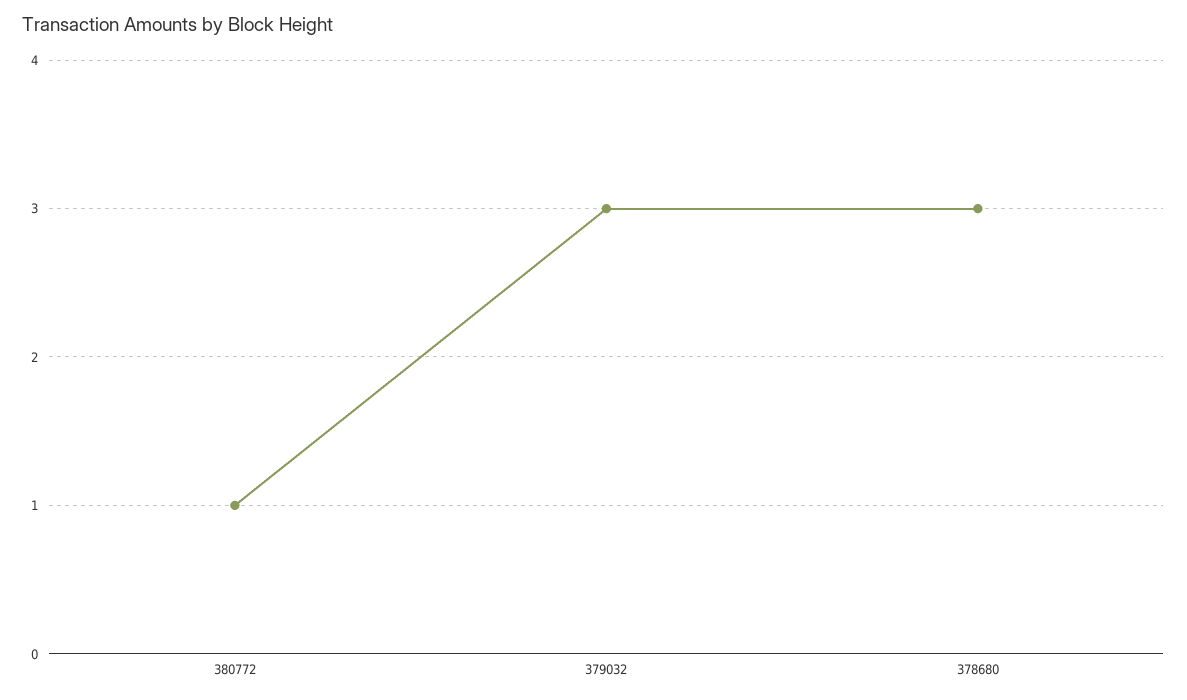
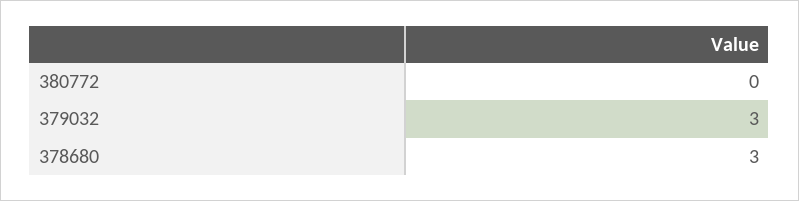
380772: 1 -> 0

